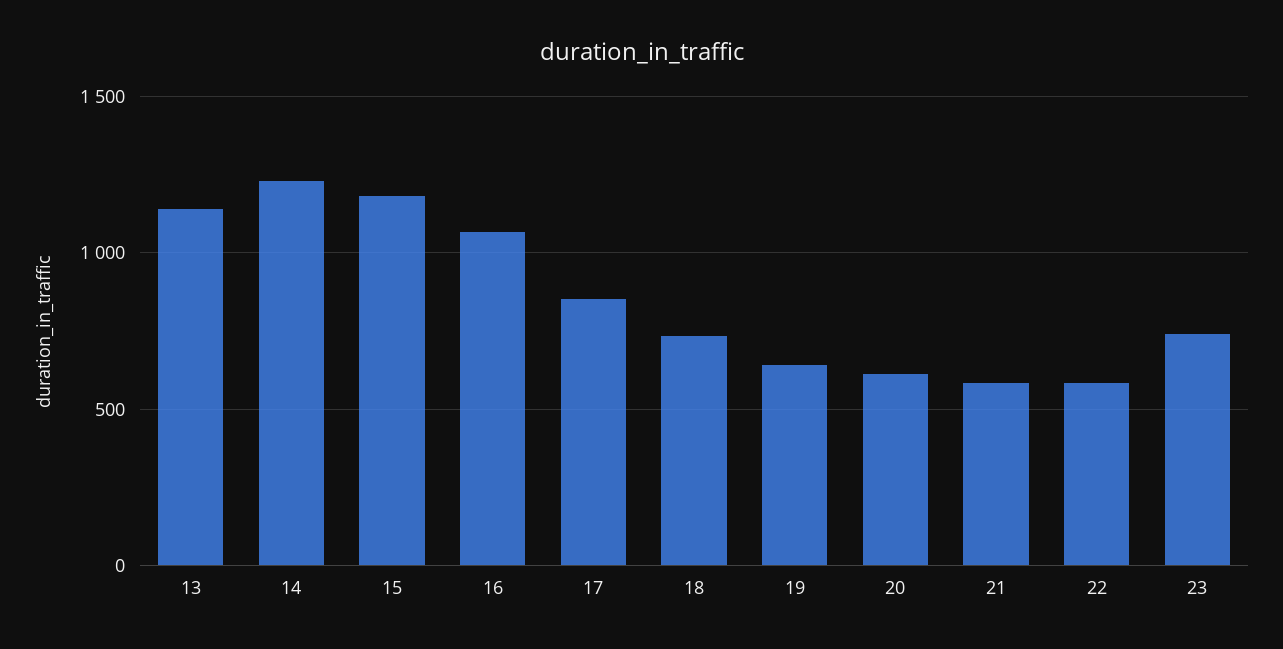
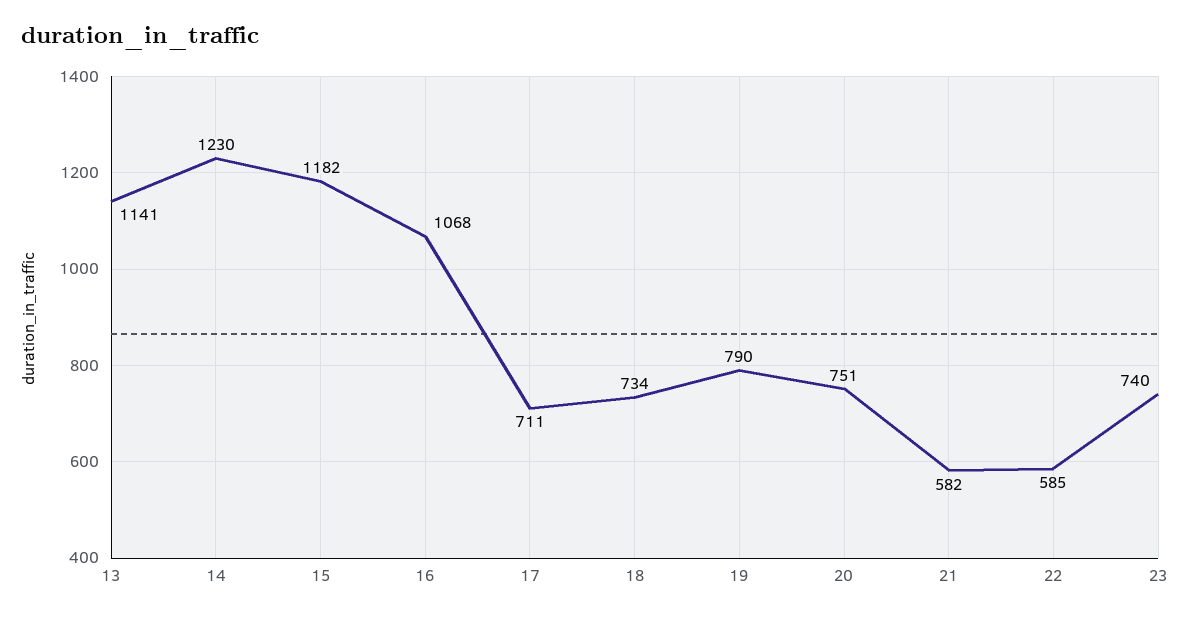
17: 850 -> 711
19: 650 -> 790
20: 600 -> 751

